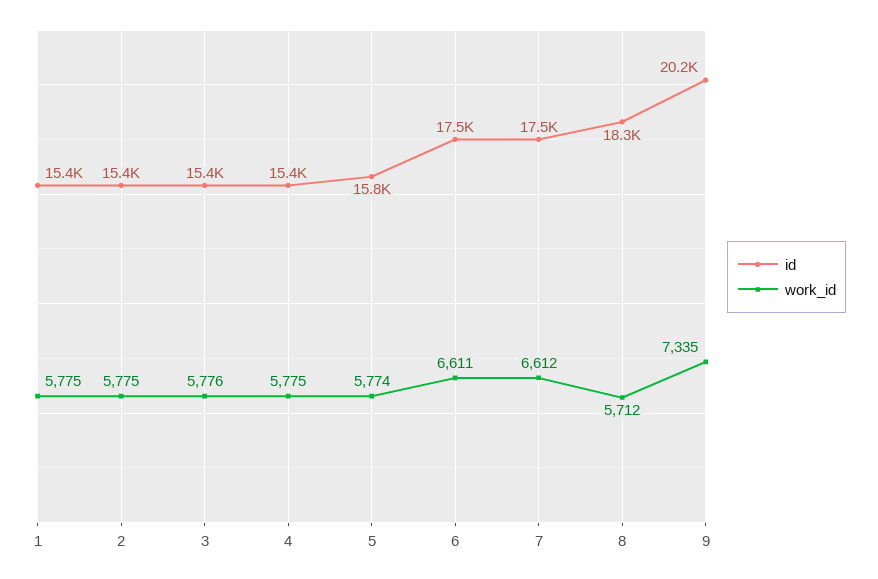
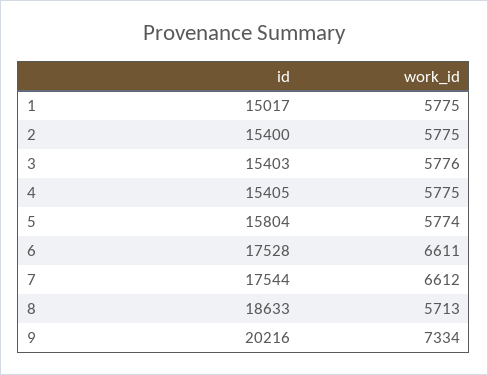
id, 1: 15400 -> 15017
id, 8: 18300 -> 18633
work_id, 8: 5712 -> 5713
work_id, 9: 7335 -> 7334

